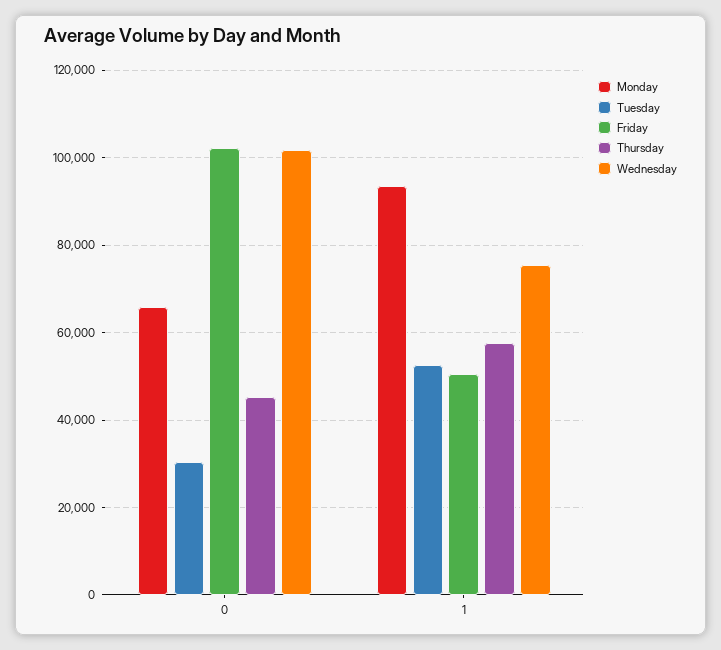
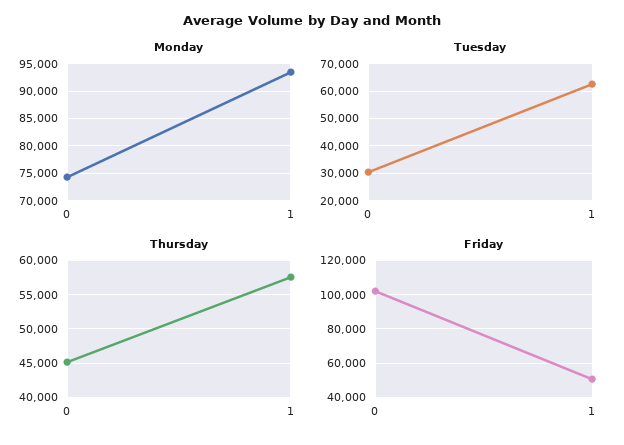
Monday, 0: 66000 -> 75000
Wednesday, 0: 102000 -> none
Tuesday, 1: 52000 -> 62500
Wednesday, 1: 76000 -> none

